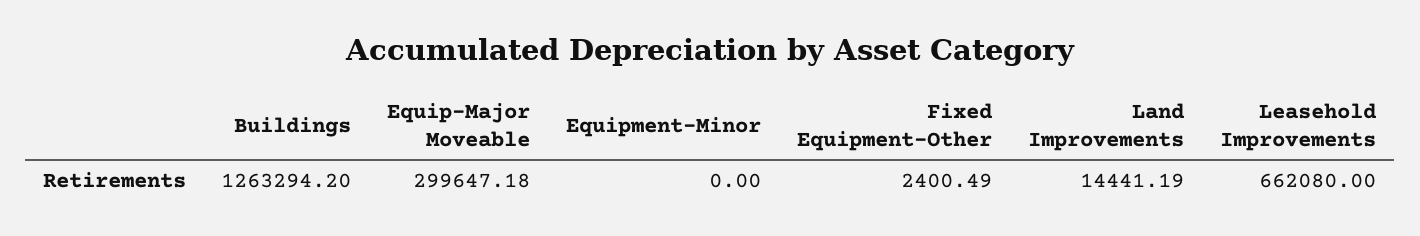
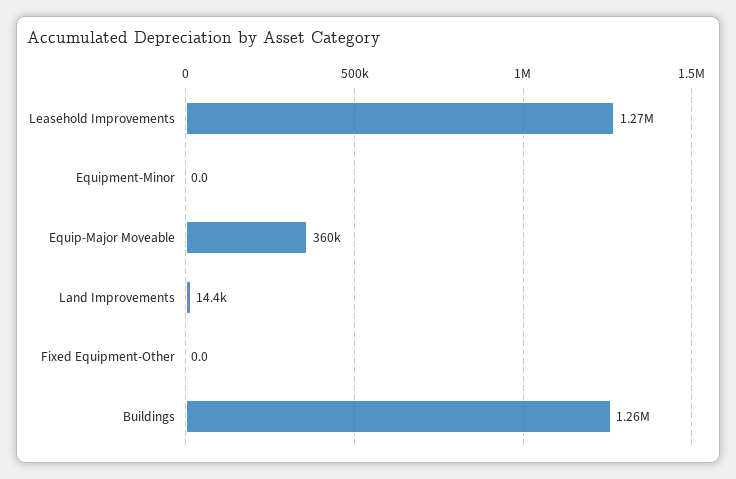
Equip-Major Moveable: 299647.18 -> 360000
Fixed Equipment-Other: 2400.49 -> 0
Leasehold Improvements: 662080 -> 1270000

